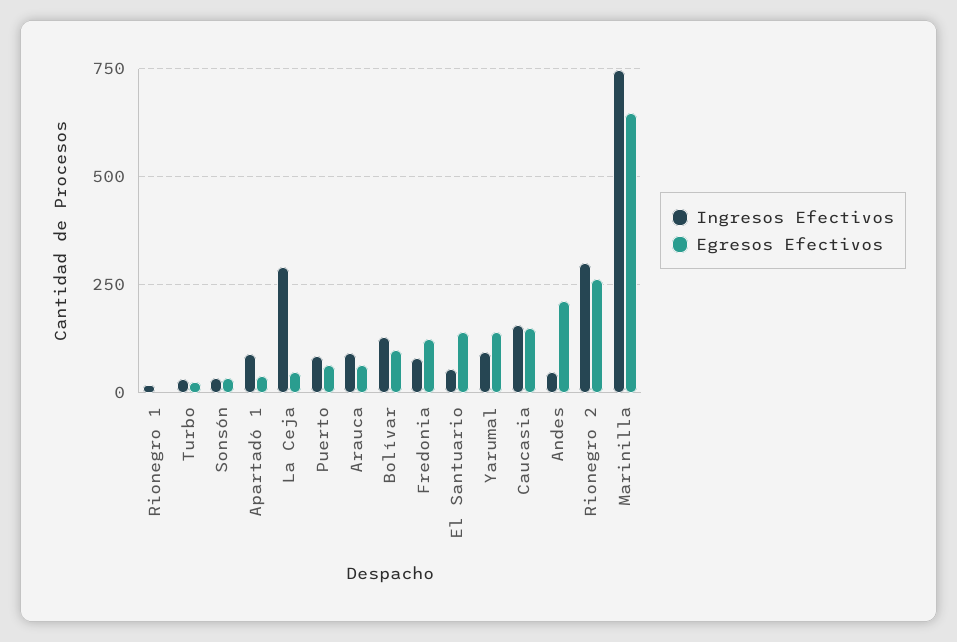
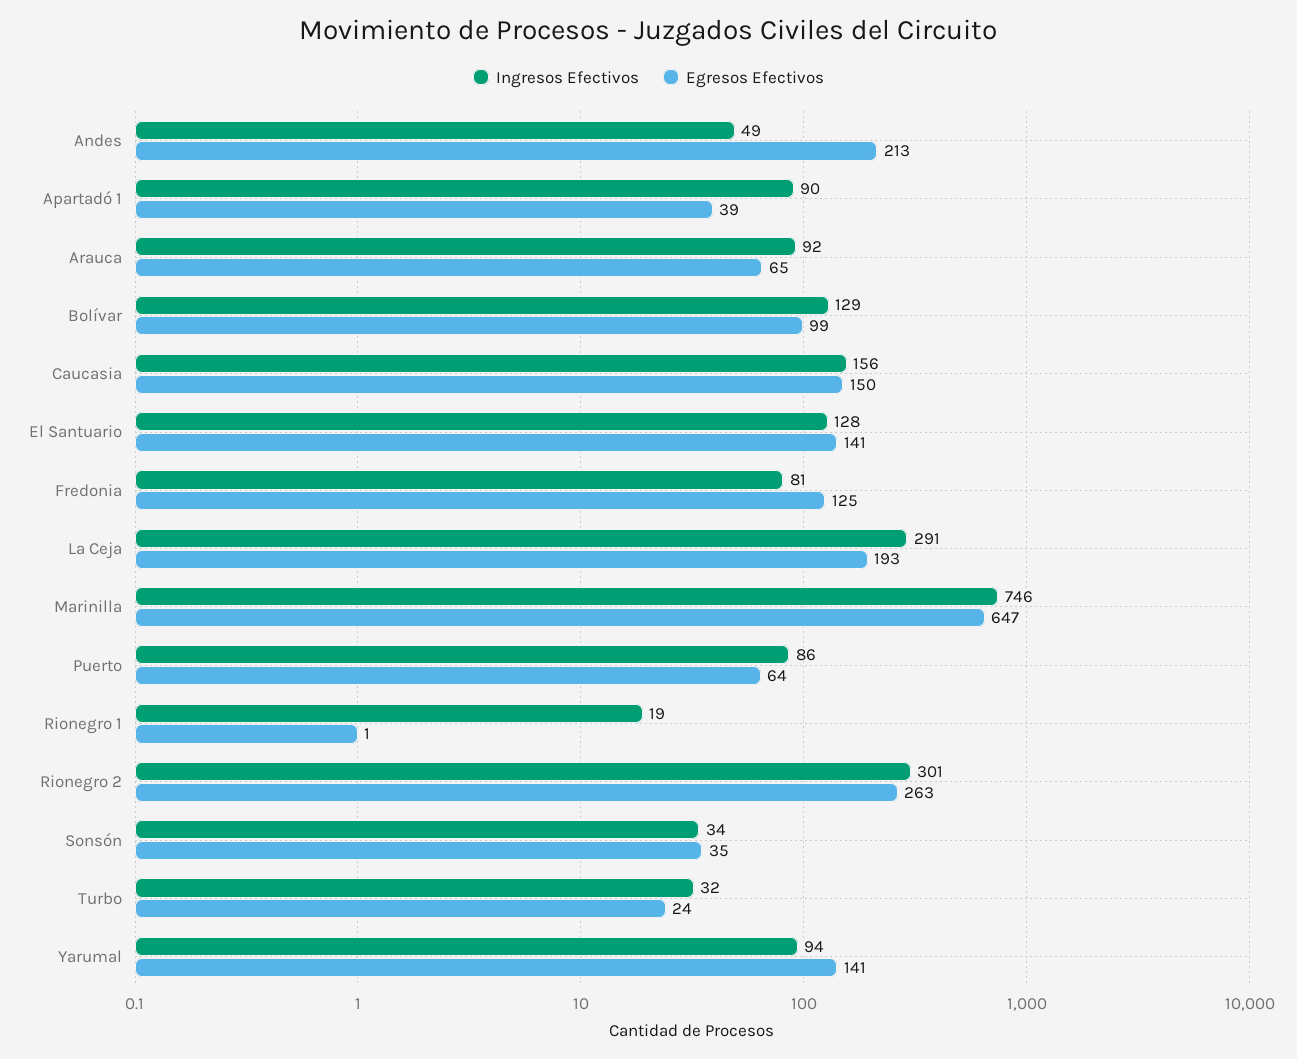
Egresos Efectivos, La Ceja: 50 -> 193
Ingresos Efectivos, El Santuario: 50 -> 128

